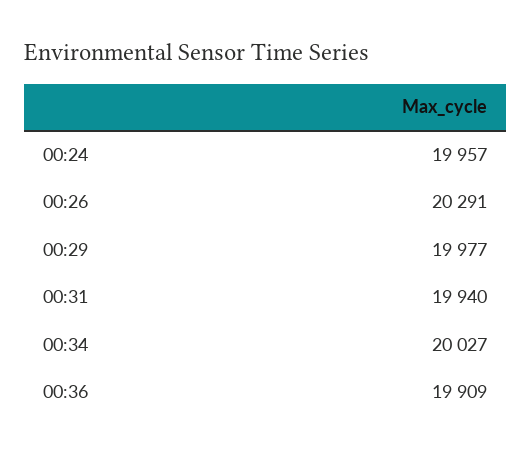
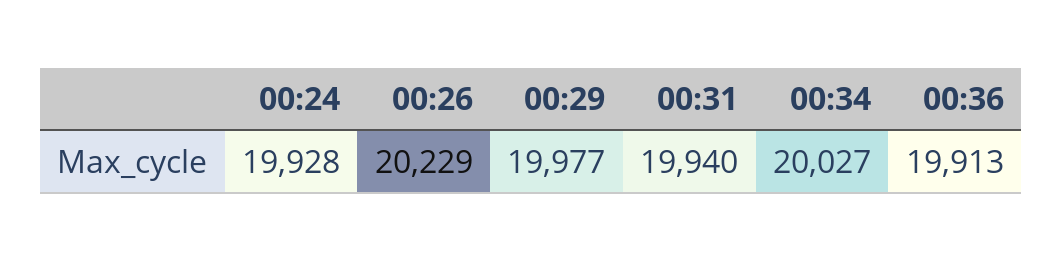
00:24: 19957 -> 19928
00:26: 20291 -> 20229
00:36: 19909 -> 19913

